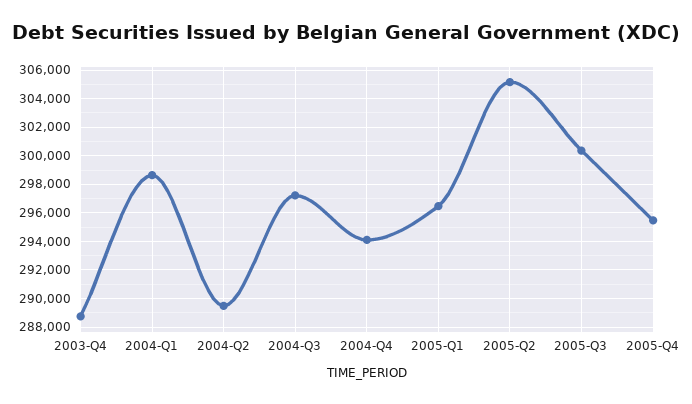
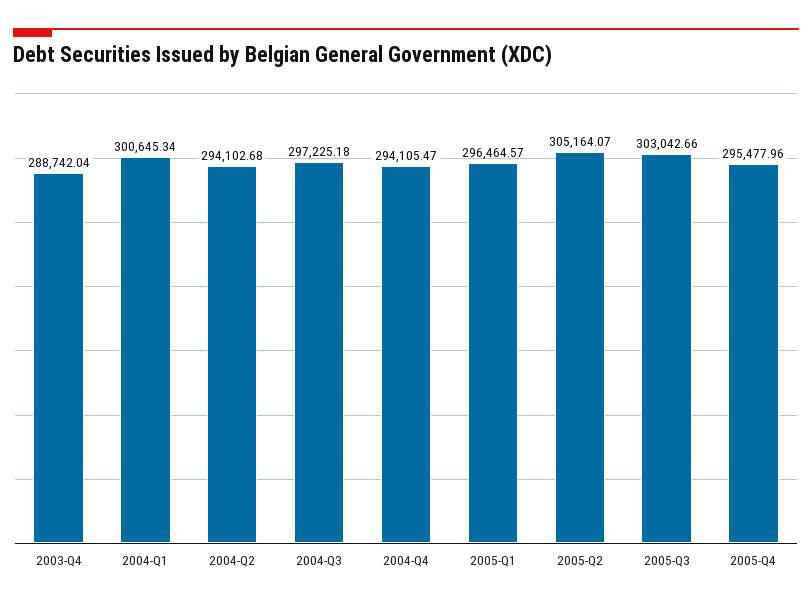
2004-Q1: 298500 -> 300645.34
2004-Q2: 289500 -> 294102.68
2005-Q3: 300500 -> 303042.66

